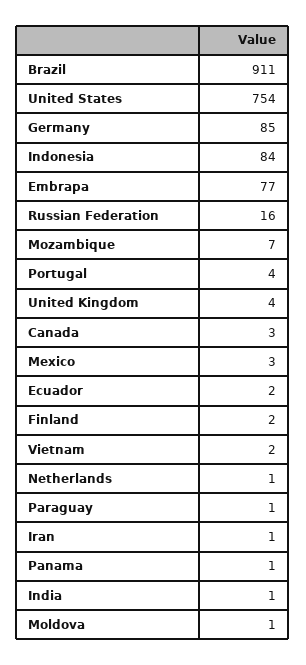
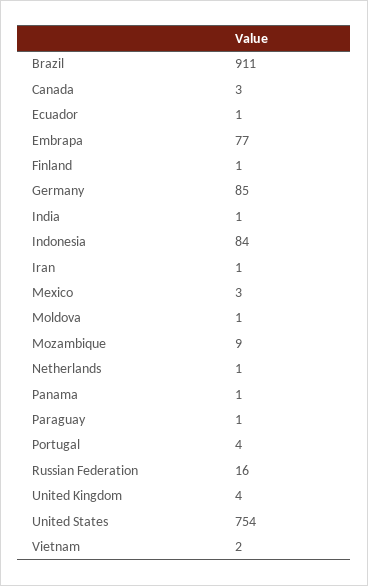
Mozambique: 7 -> 9
Ecuador: 2 -> 1
Finland: 2 -> 1

